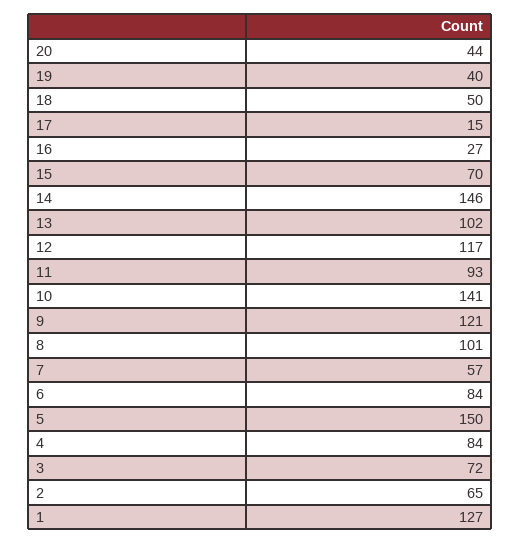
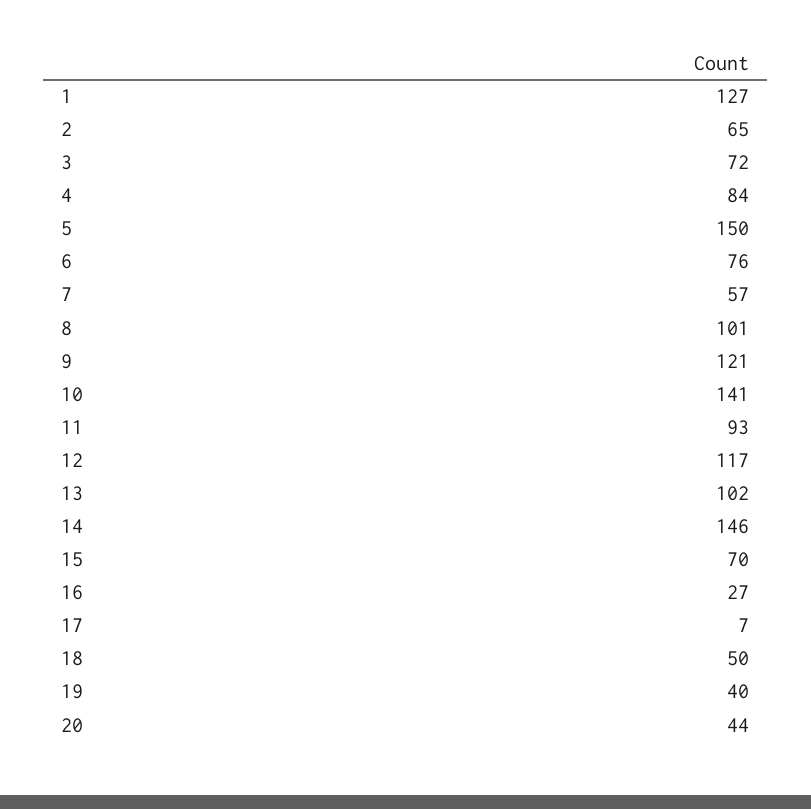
17: 15 -> 7
6: 84 -> 76

